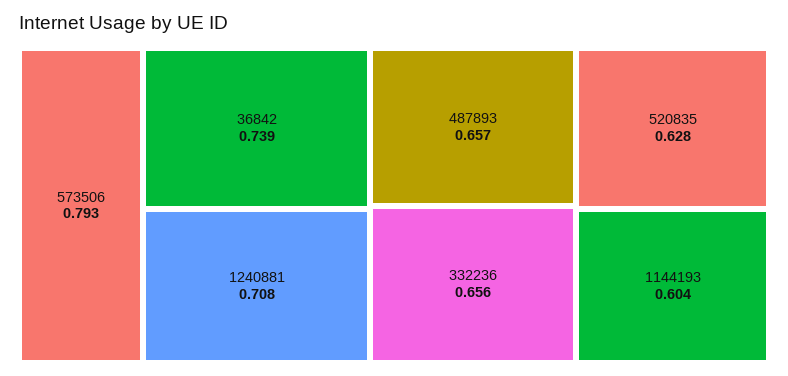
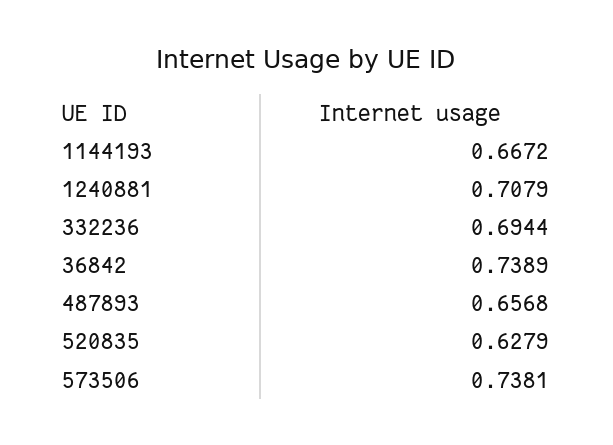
573506: 0.793 -> 0.7381
332236: 0.656 -> 0.6944
1144193: 0.604 -> 0.6672

